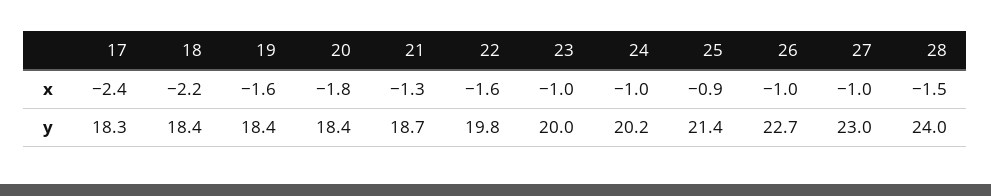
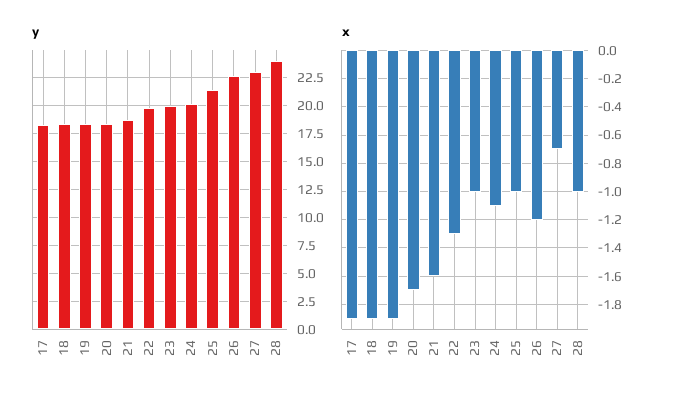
x, 17: -2.4 -> -1.9
x, 18: -2.2 -> -1.9
x, 19: -1.6 -> -1.9
x, 20: -1.8 -> -1.7
x, 21: -1.3 -> -1.6
x, 22: -1.6 -> -1.3
x, 24: -1 -> -1.1
x, 25: -0.9 -> -1
x, 26: -1 -> -1.2
x, 27: -1 -> -0.7
x, 28: -1.5 -> -1

